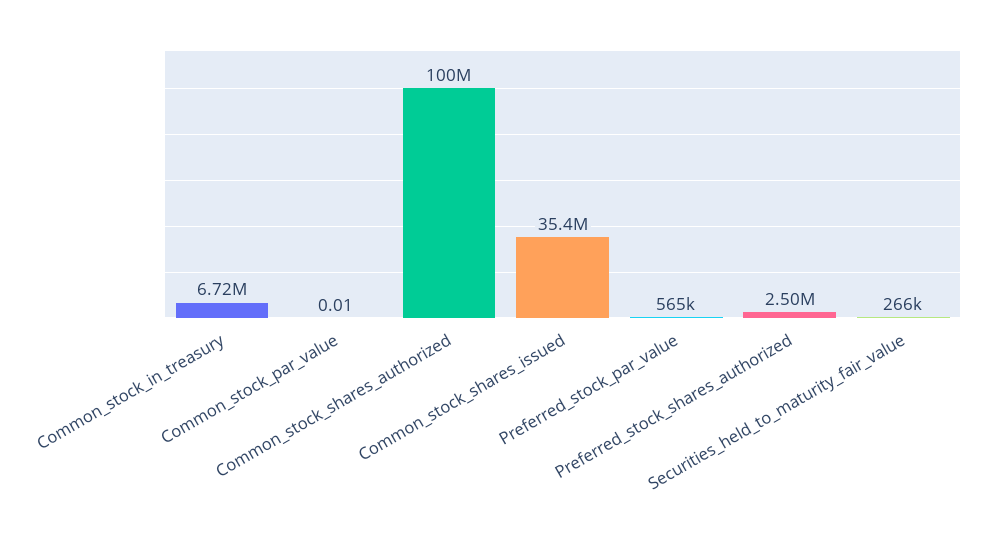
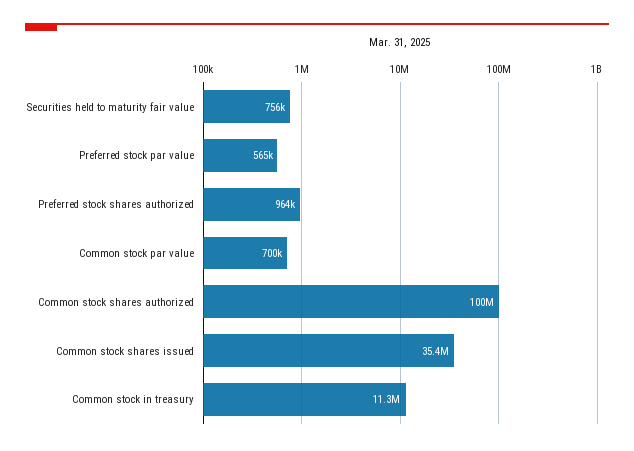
Common_stock_in_treasury: 6720000 -> 11300000
Common_stock_par_value: 0.01 -> 700000
Preferred_stock_shares_authorized: 2500000 -> 964000
Securities_held_to_maturity_fair_value: 266000 -> 756000

